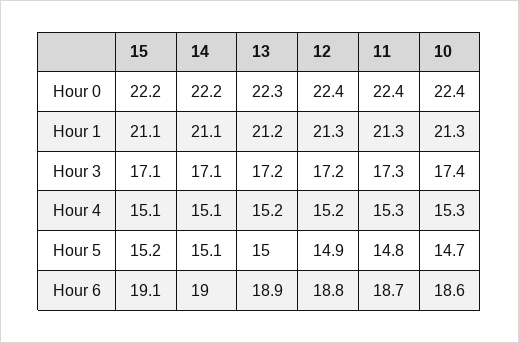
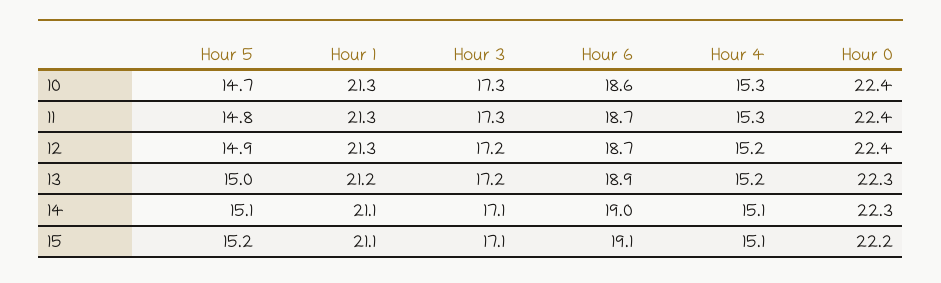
14, Hour 0: 22.2 -> 22.3
10, Hour 3: 17.4 -> 17.3
12, Hour 6: 18.8 -> 18.7

